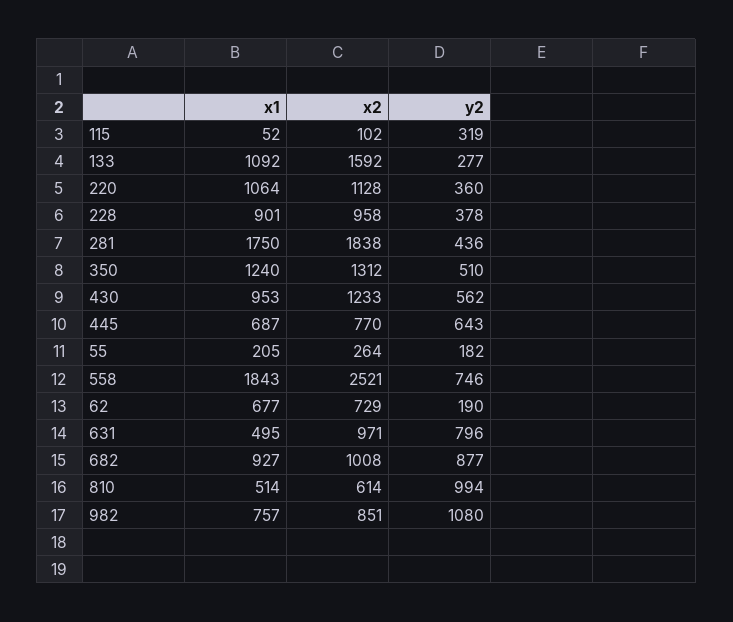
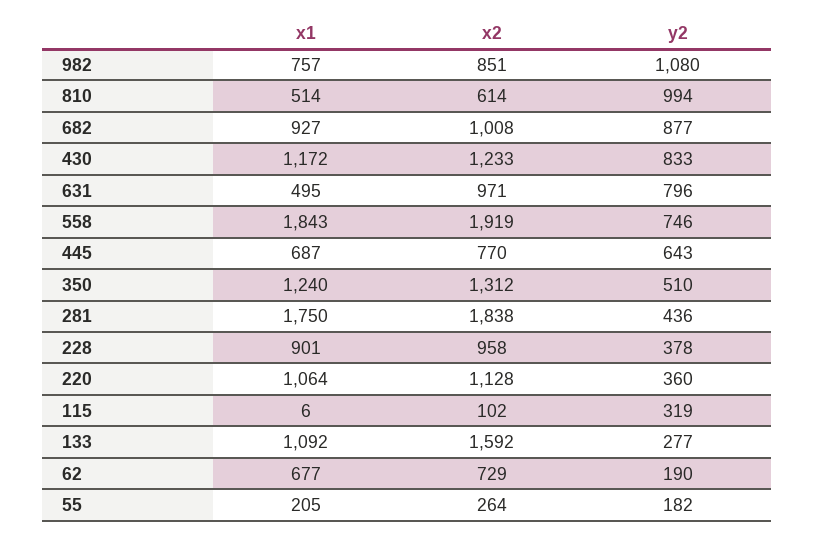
x1, 115: 52 -> 6
x1, 430: 953 -> 1172
y2, 430: 562 -> 833
x2, 558: 2521 -> 1919

